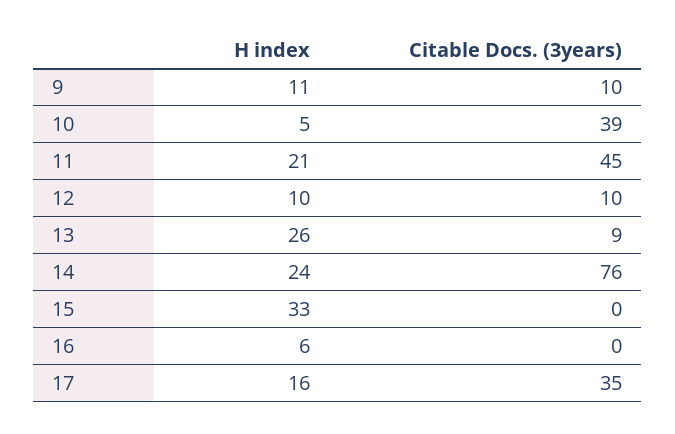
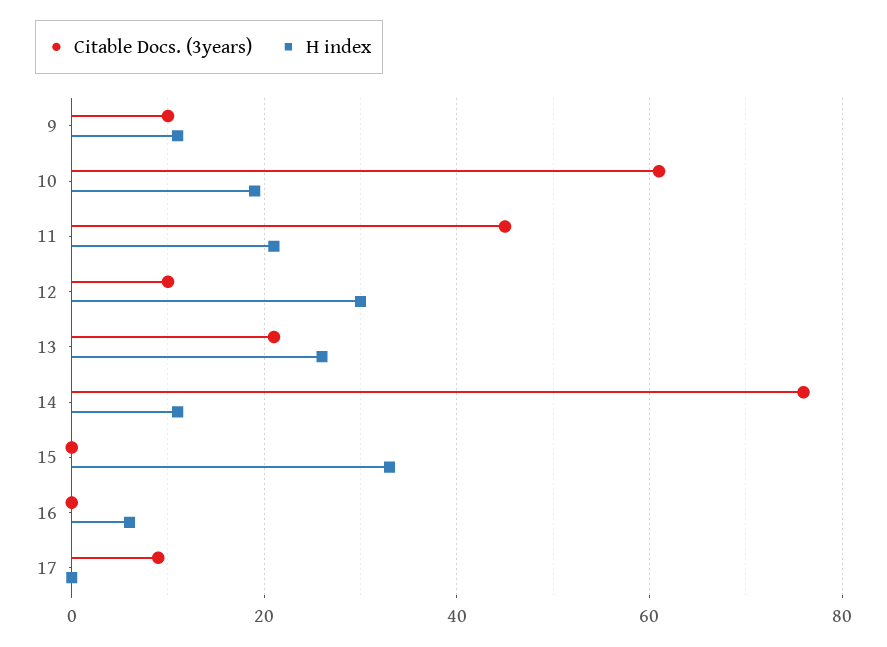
H index, 10: 5 -> 20
Citable Docs. (3years), 10: 39 -> 60
H index, 12: 10 -> 30
Citable Docs. (3years), 13: 9 -> 20
H index, 14: 24 -> 10
H index, 17: 16 -> 0
Citable Docs. (3years), 17: 35 -> 10

